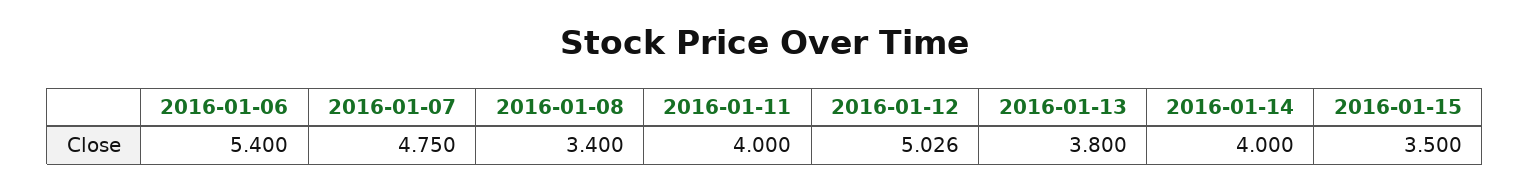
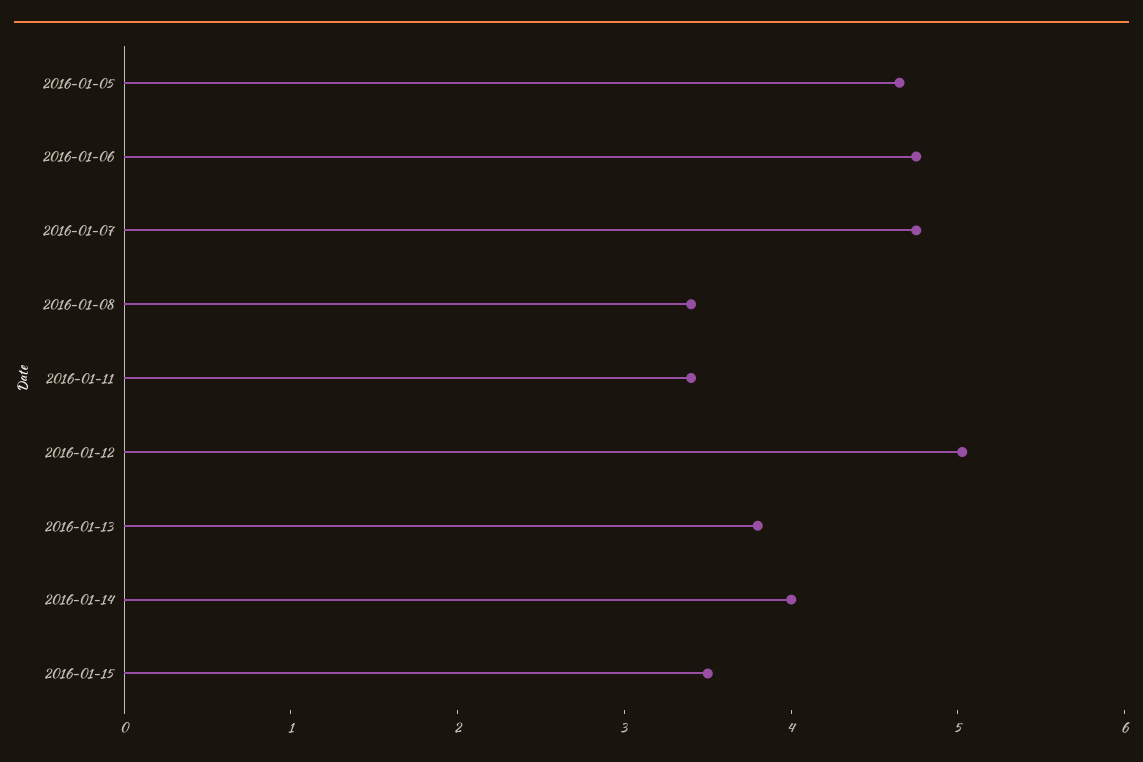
2016-01-06: 5.4 -> 4.8
2016-01-11: 4 -> 3.4
2016-01-05: none -> 4.6

